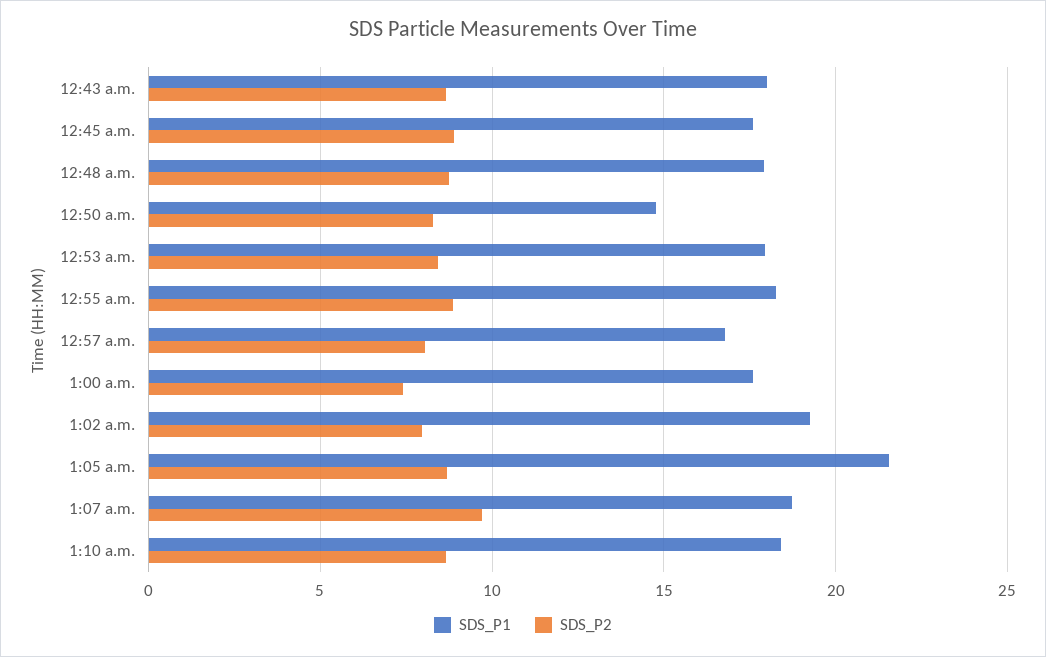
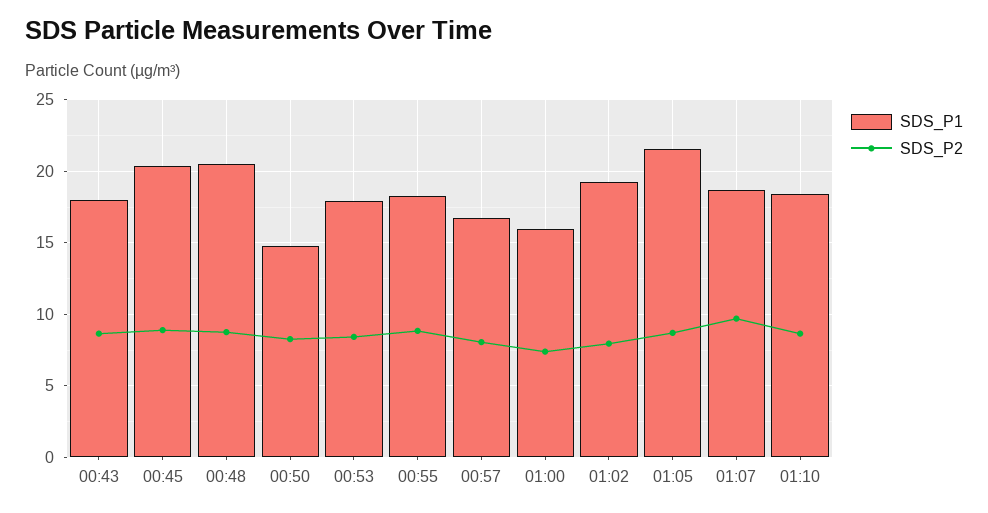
SDS_P1, 12:45 a.m.: 17.5 -> 20.5
SDS_P1, 12:48 a.m.: 18 -> 20.5
SDS_P1, 1:00 a.m.: 17.5 -> 16

